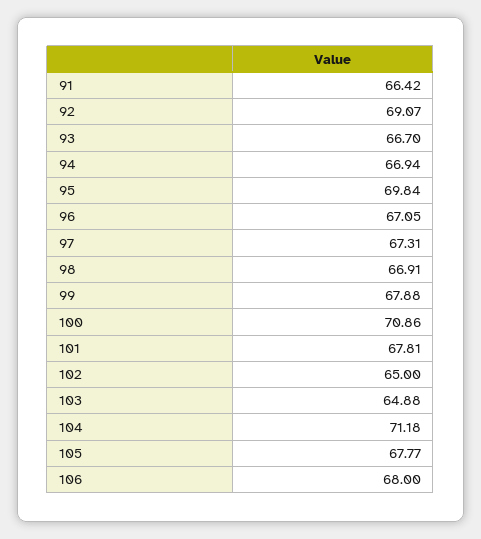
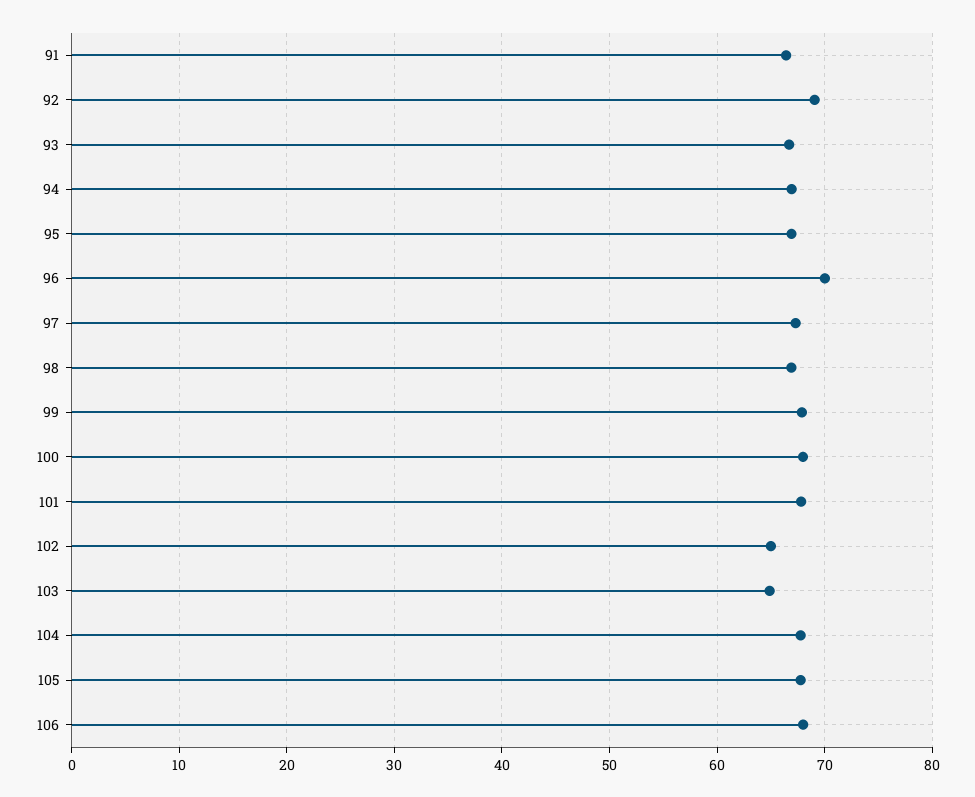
95: 69.84 -> 67
96: 67.05 -> 70
100: 70.86 -> 68
104: 71.18 -> 68

